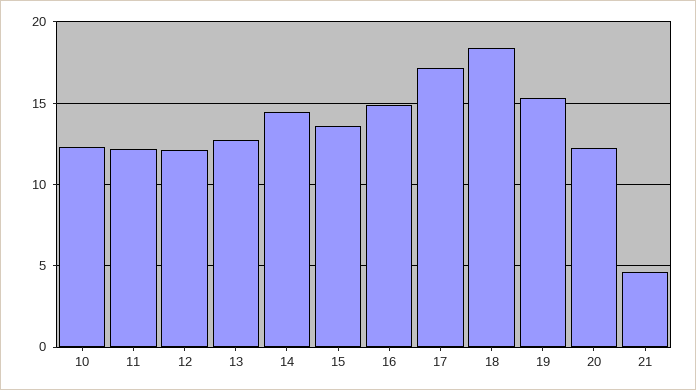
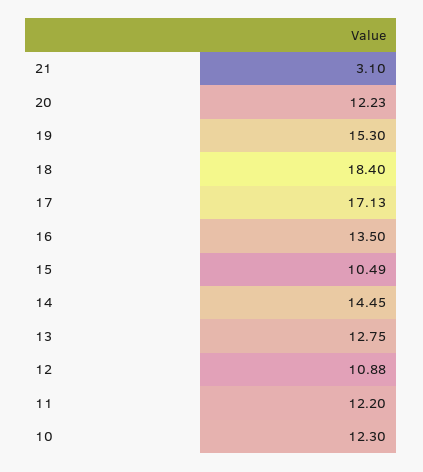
12: 12 -> 10.88
15: 13.5 -> 10.49
16: 15 -> 13.5
21: 4.5 -> 3.1

